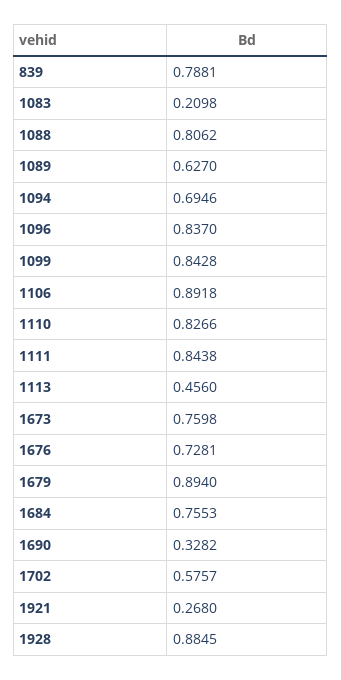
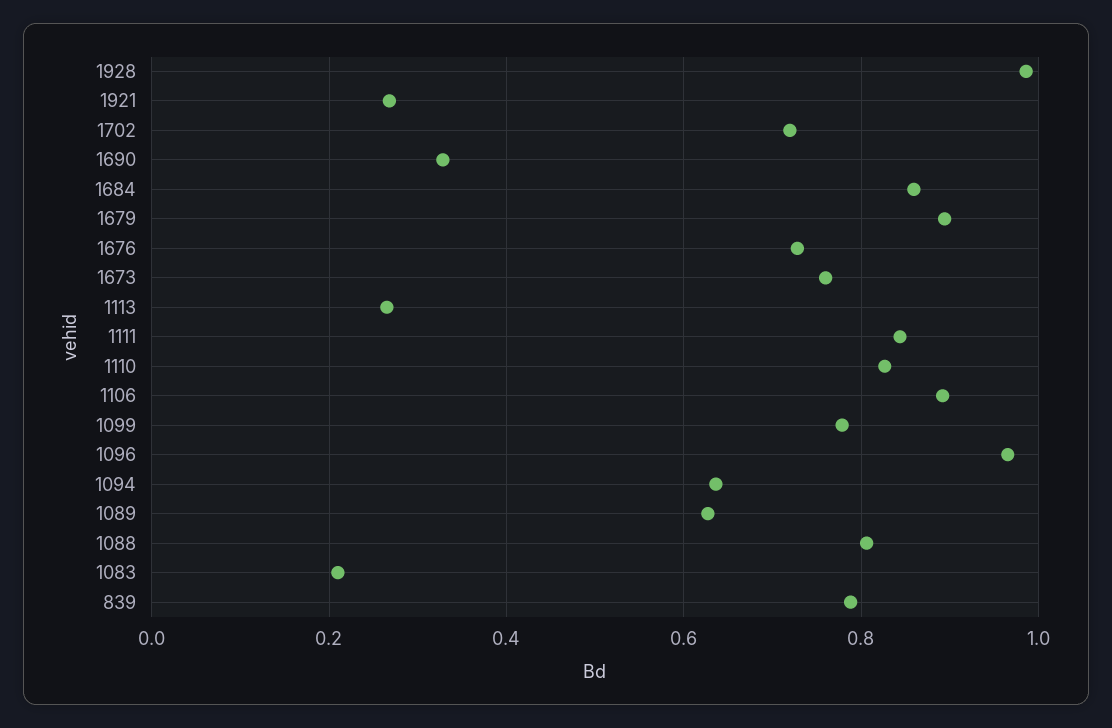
1094: 0.6946 -> 0.64
1096: 0.837 -> 0.96
1099: 0.8428 -> 0.78
1113: 0.456 -> 0.26
1684: 0.7553 -> 0.86
1702: 0.5757 -> 0.72
1928: 0.8845 -> 0.98

